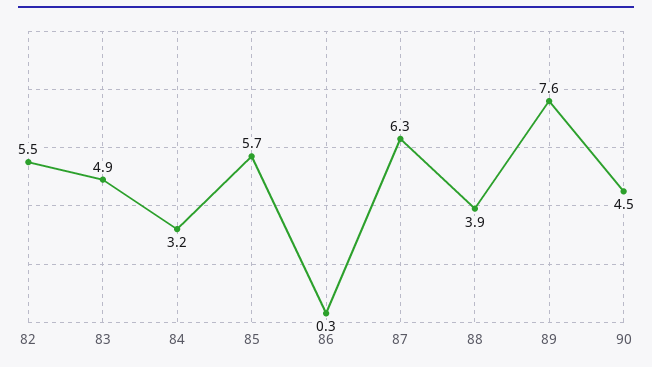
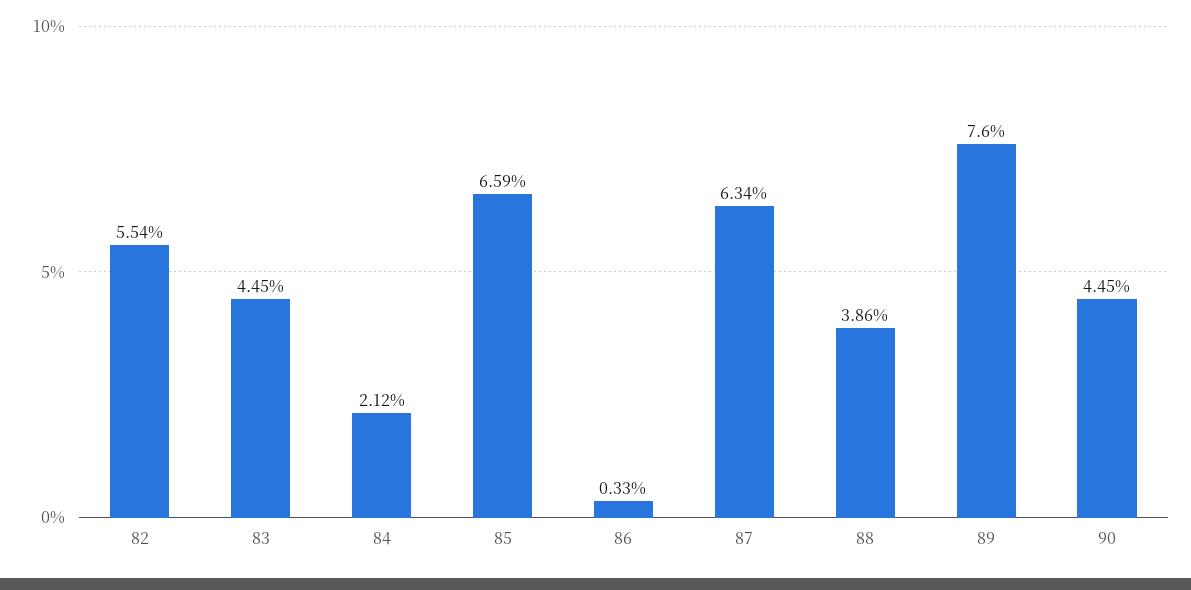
83: 4.9 -> 4.45
84: 3.2 -> 2.12
85: 5.7 -> 6.59

